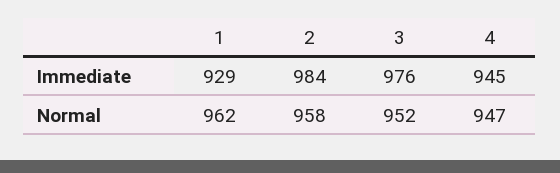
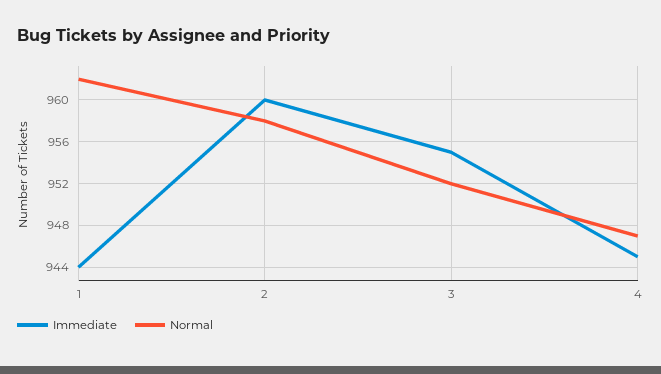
Immediate, 1: 929 -> 944
Immediate, 2: 984 -> 960
Immediate, 3: 976 -> 955

